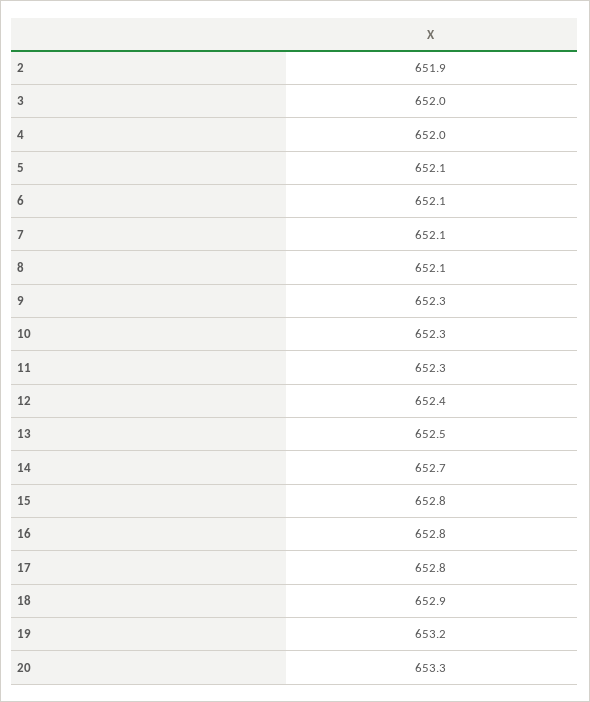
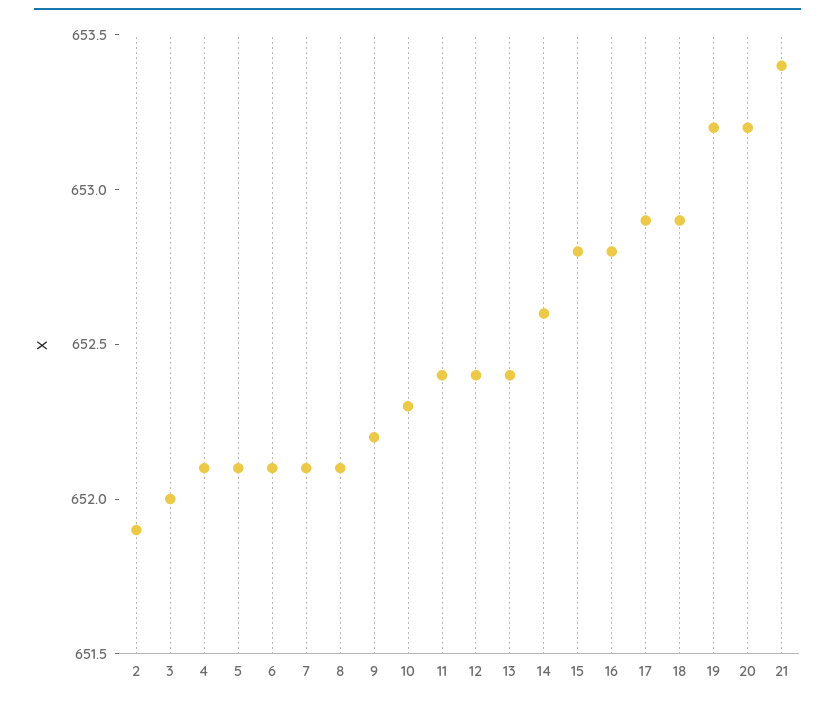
4: 652 -> 652.1
9: 652.3 -> 652.2
11: 652.3 -> 652.4
13: 652.5 -> 652.4
14: 652.7 -> 652.6
17: 652.8 -> 652.9
20: 653.3 -> 653.2
21: none -> 653.4

